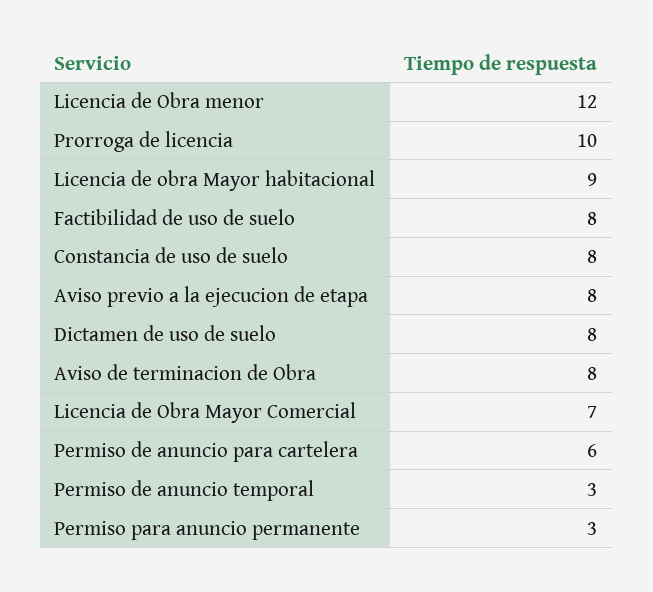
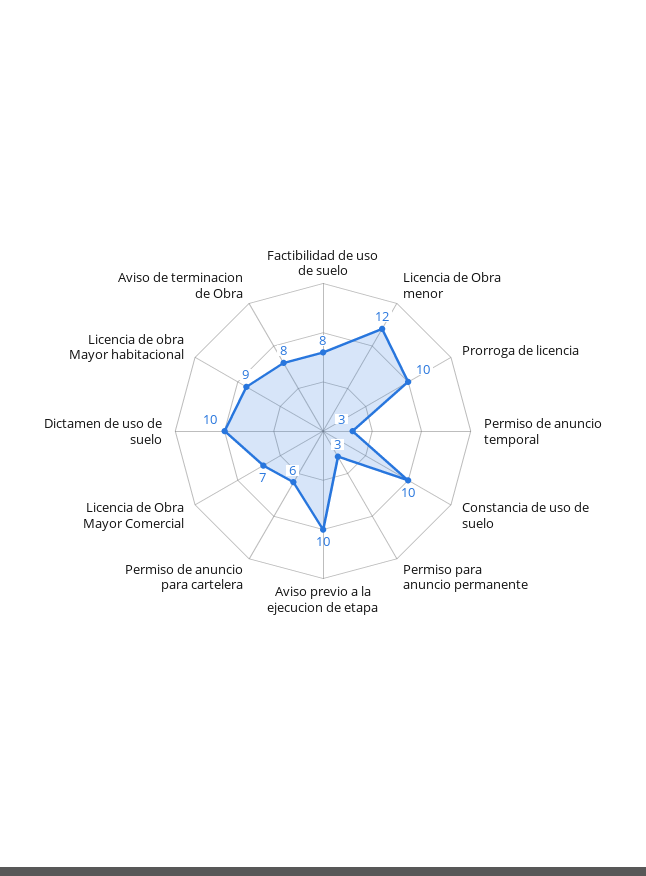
Constancia de uso de suelo: 8 -> 10
Aviso previo a la ejecucion de etapa: 8 -> 10
Dictamen de uso de suelo: 8 -> 10

